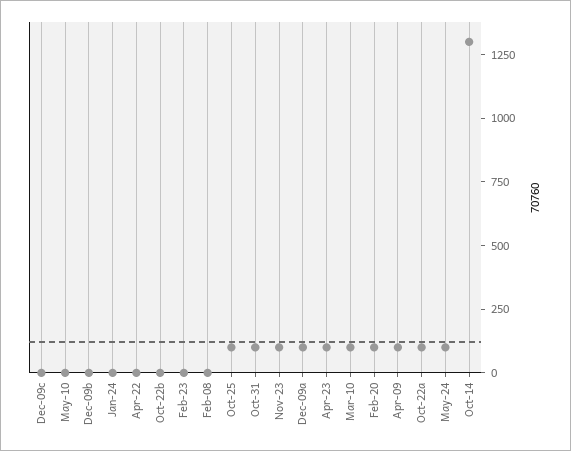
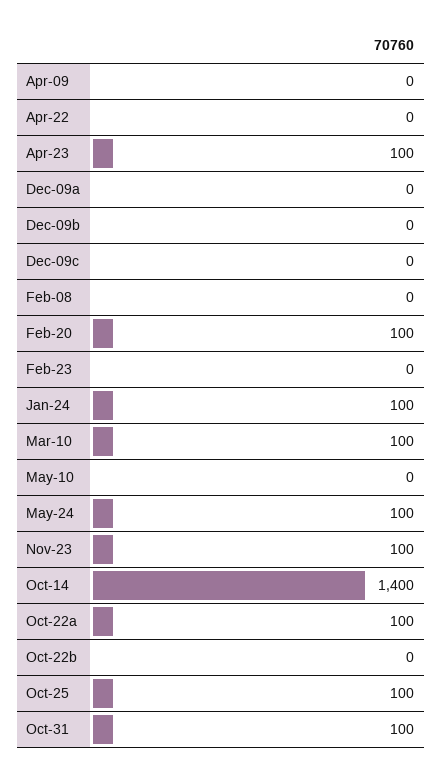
Jan-24: 0 -> 100
Dec-09a: 100 -> 0
Apr-09: 100 -> 0
Oct-14: 1300 -> 1400

